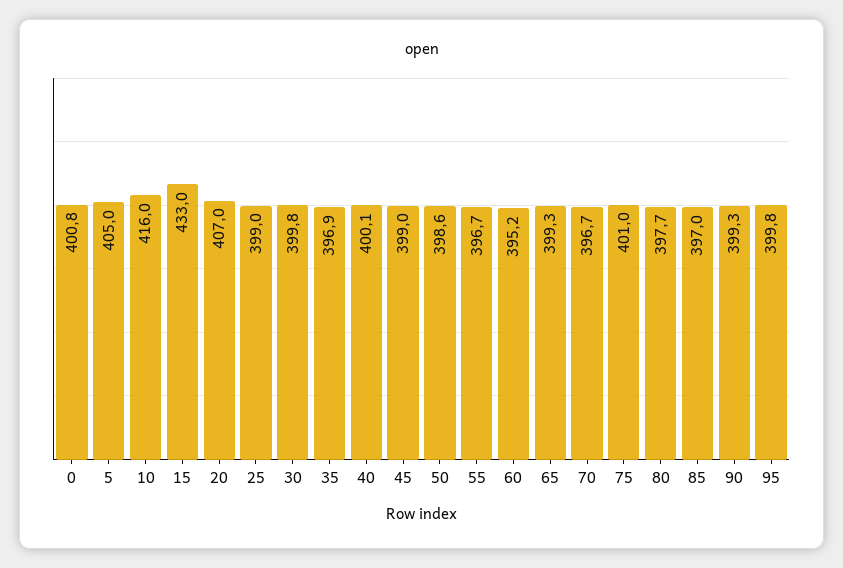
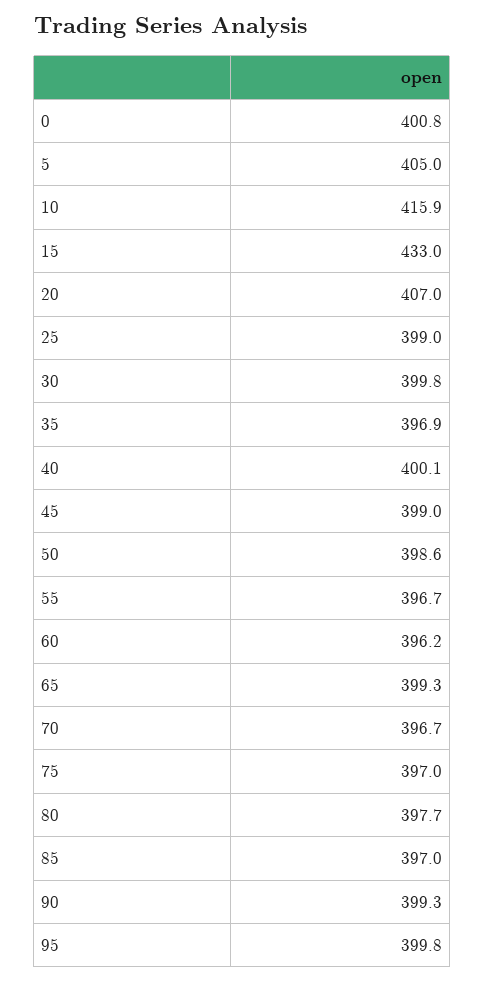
10: 416 -> 415.9
60: 395.2 -> 396.2
75: 401 -> 397

